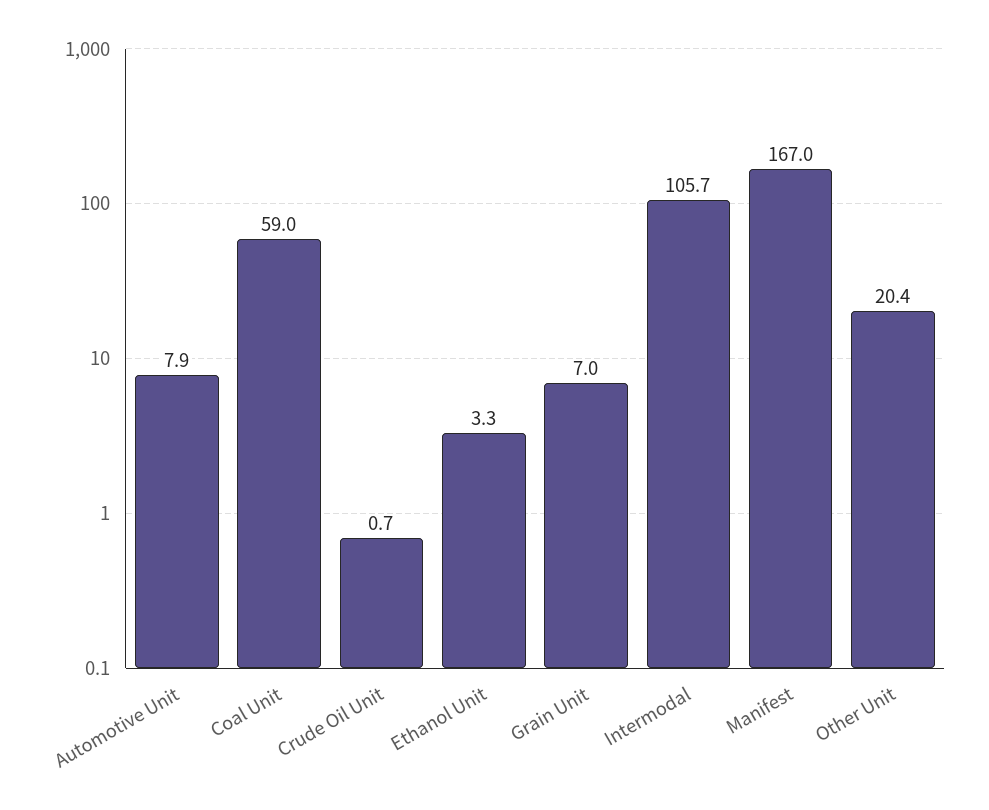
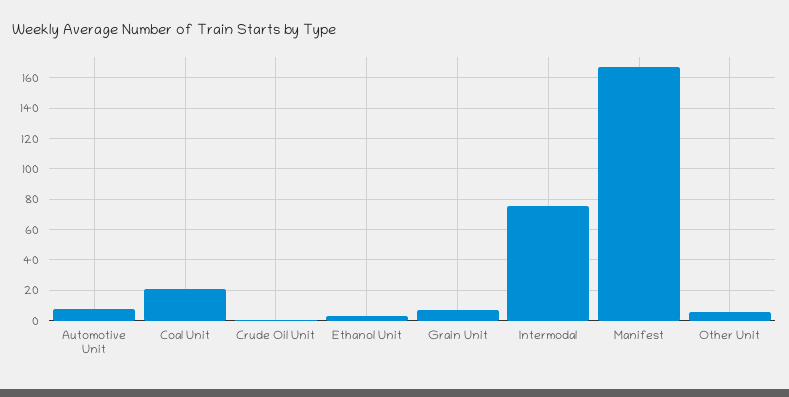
Coal Unit: 59 -> 20
Intermodal: 105.7 -> 75
Other Unit: 20.4 -> 5

